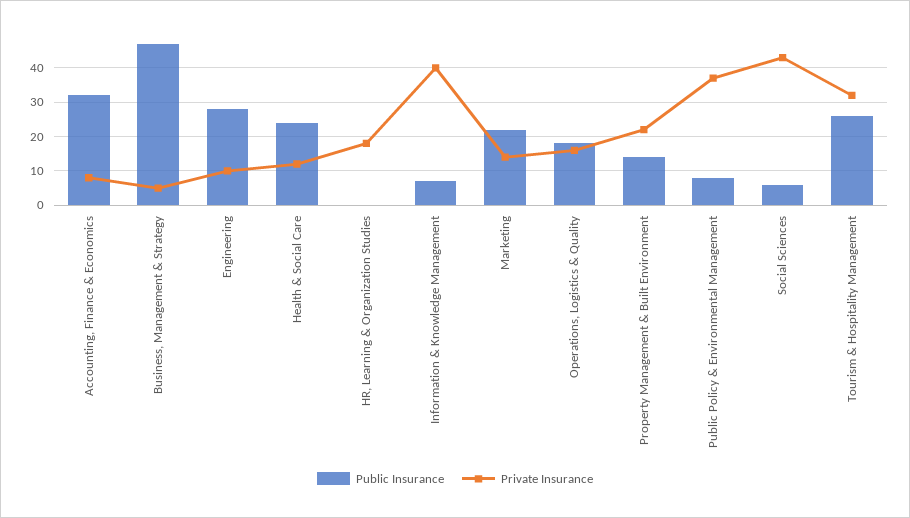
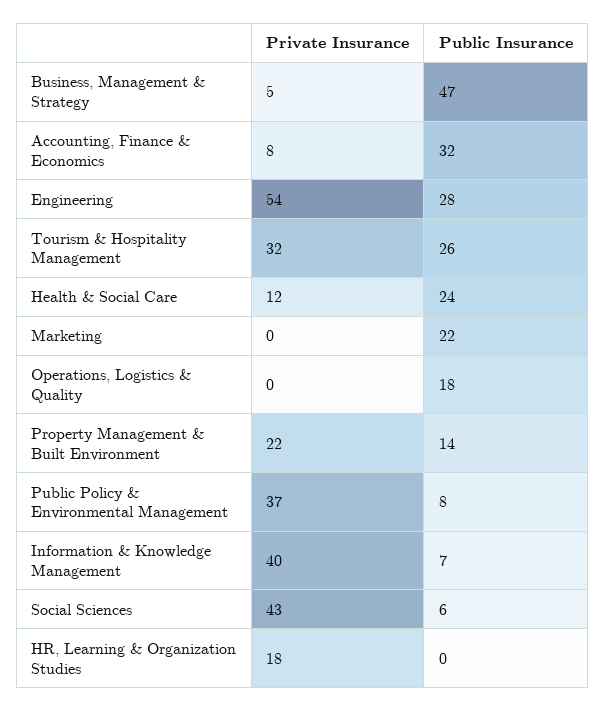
Private Insurance, Engineering: 10 -> 54
Private Insurance, Marketing: 15 -> 0
Private Insurance, Operations, Logistics & Quality: 15 -> 0

